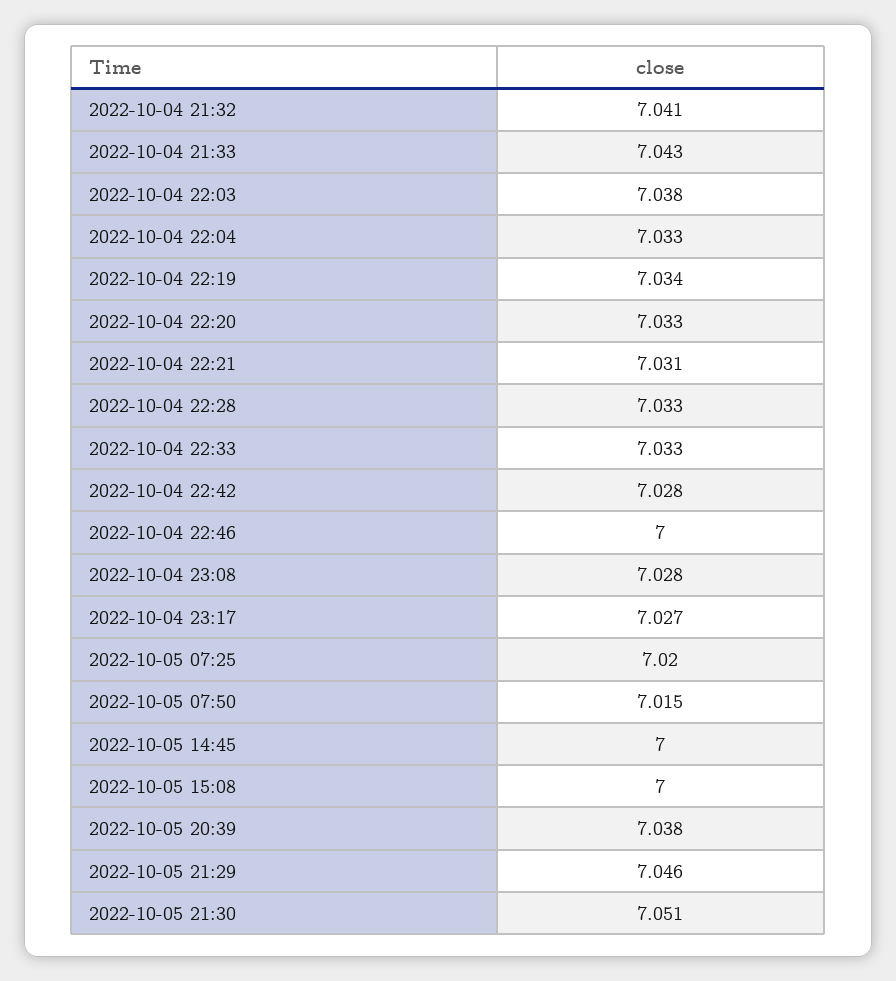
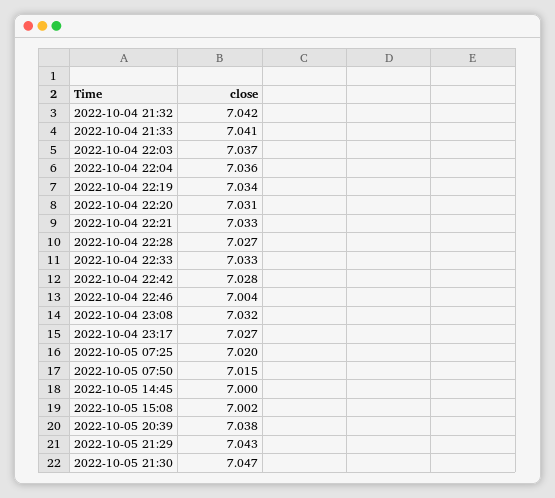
2022-10-04 21:32: 7.041 -> 7.042
2022-10-04 21:33: 7.043 -> 7.041
2022-10-04 22:03: 7.038 -> 7.037
2022-10-04 22:04: 7.033 -> 7.036
2022-10-04 22:20: 7.033 -> 7.031
2022-10-04 22:21: 7.031 -> 7.033
2022-10-04 22:28: 7.033 -> 7.027
2022-10-04 22:46: 7 -> 7.004
2022-10-04 23:08: 7.028 -> 7.032
2022-10-05 15:08: 7 -> 7.002
2022-10-05 21:29: 7.046 -> 7.043
2022-10-05 21:30: 7.051 -> 7.047

